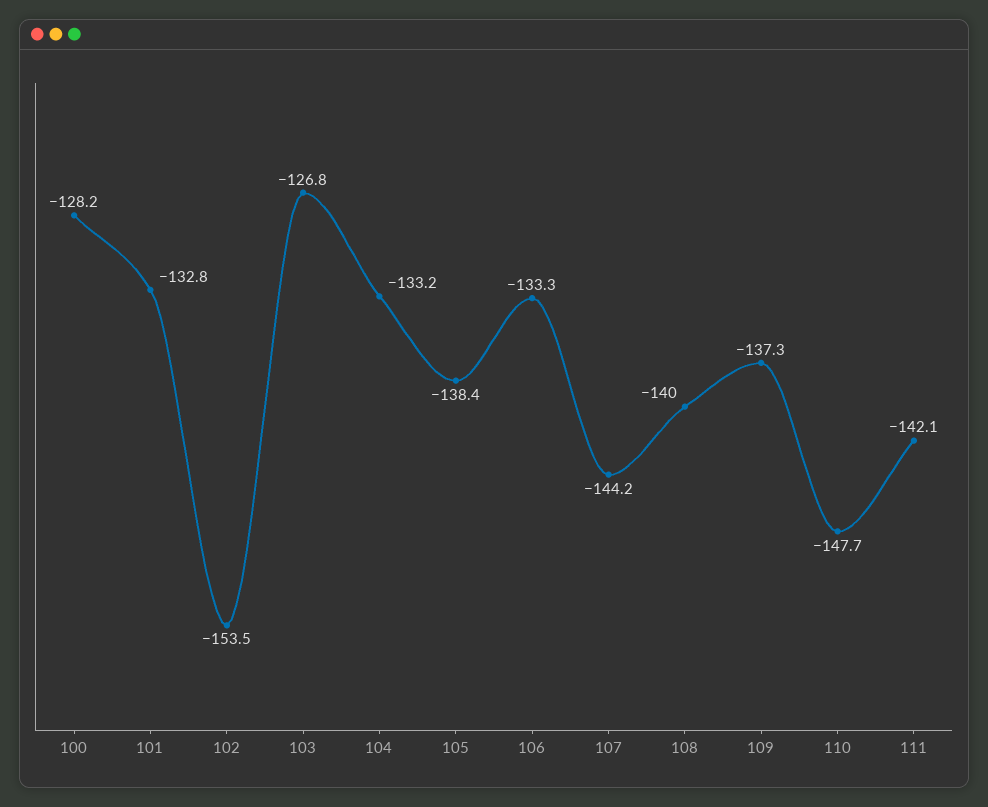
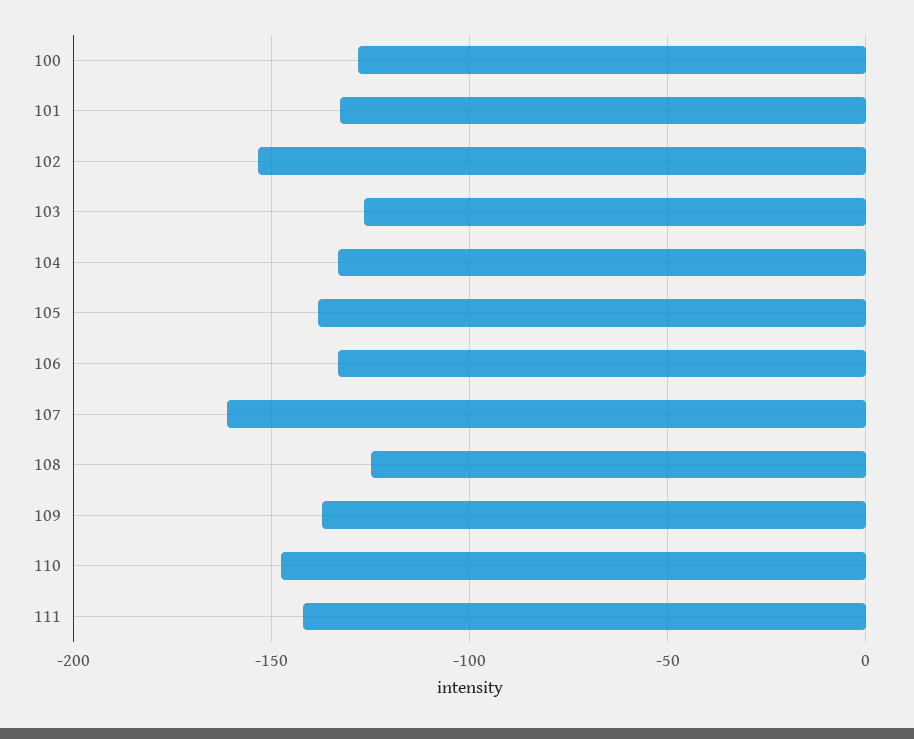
107: -144.2 -> -160
108: -140 -> -125

